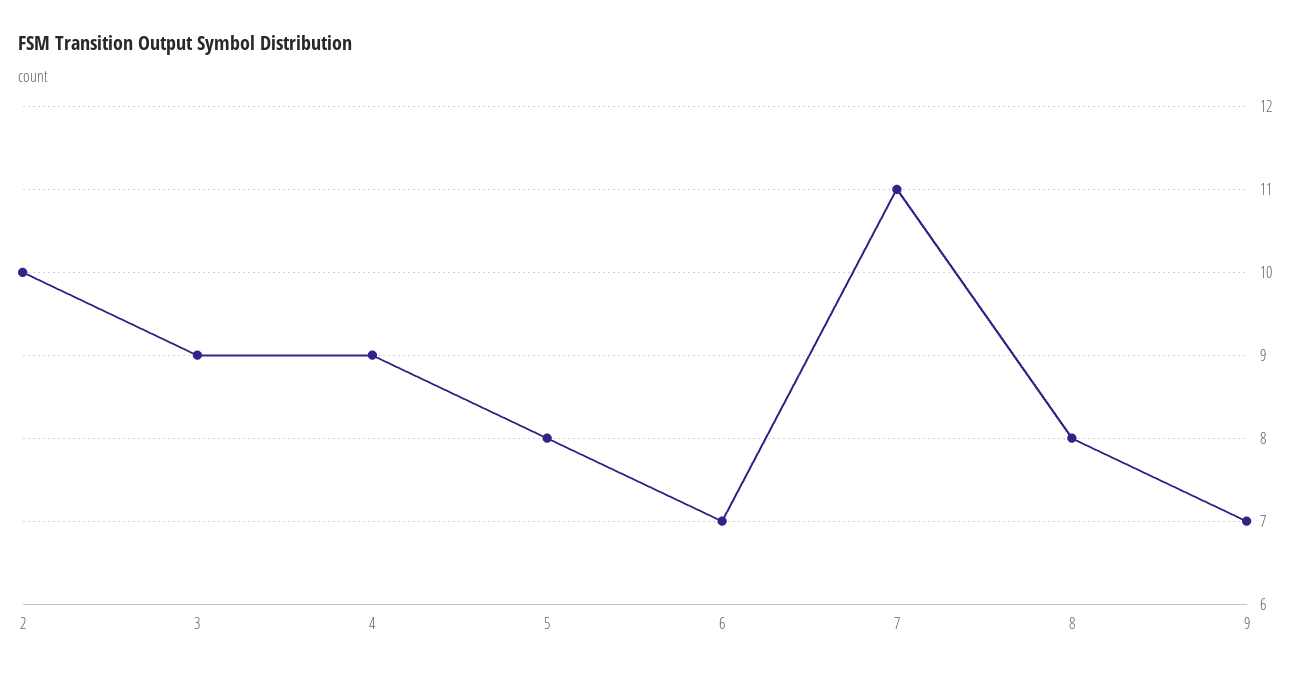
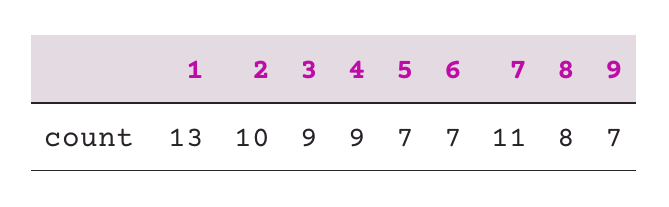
5: 8 -> 7
1: none -> 13

